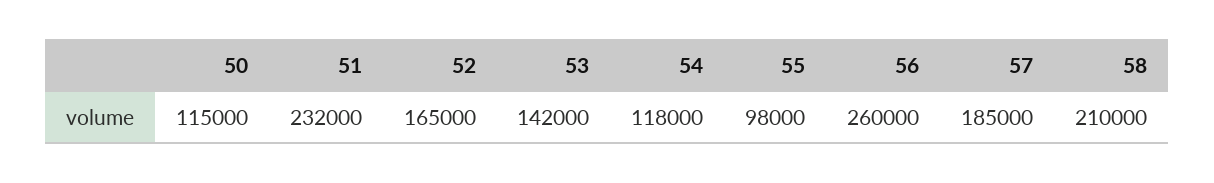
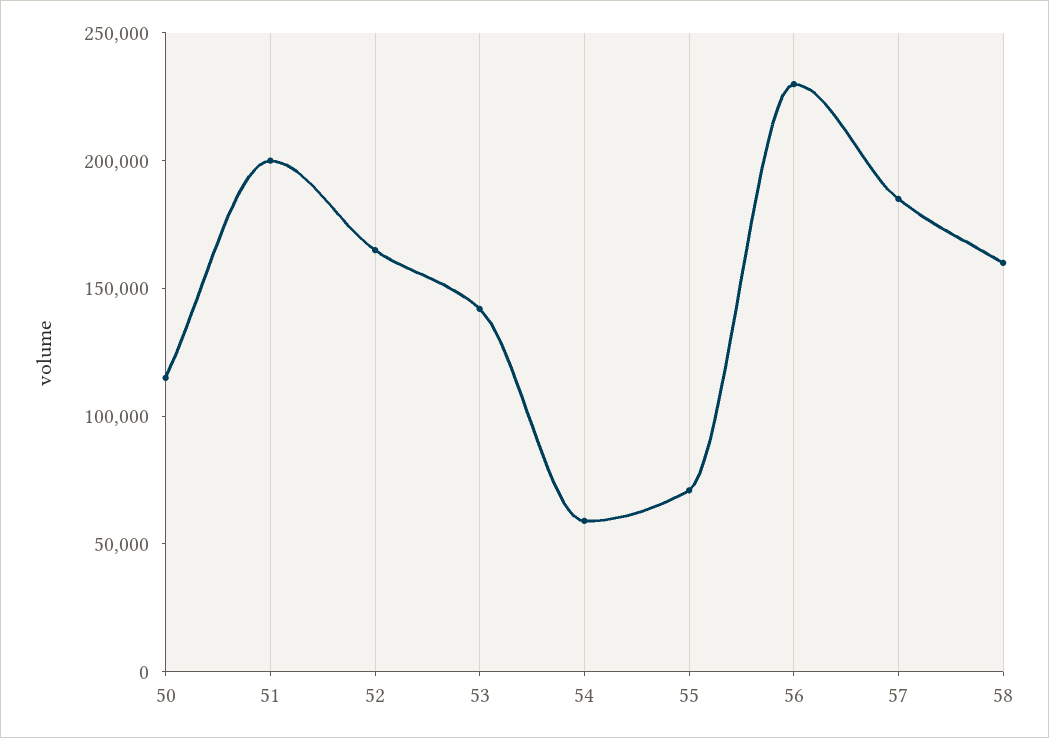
51: 232000 -> 200000
54: 118000 -> 60000
55: 98000 -> 70000
56: 260000 -> 230000
58: 210000 -> 160000

